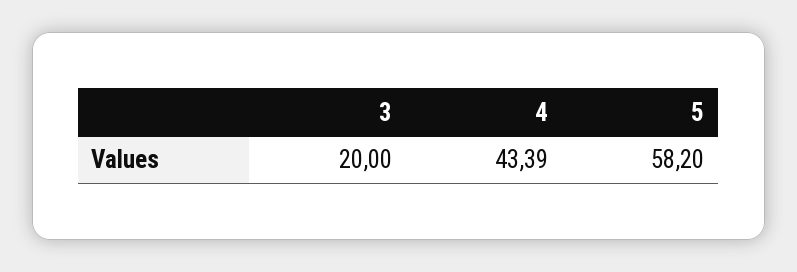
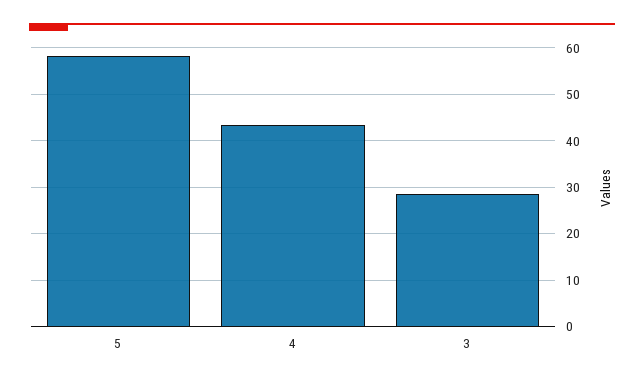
3: 20 -> 28

